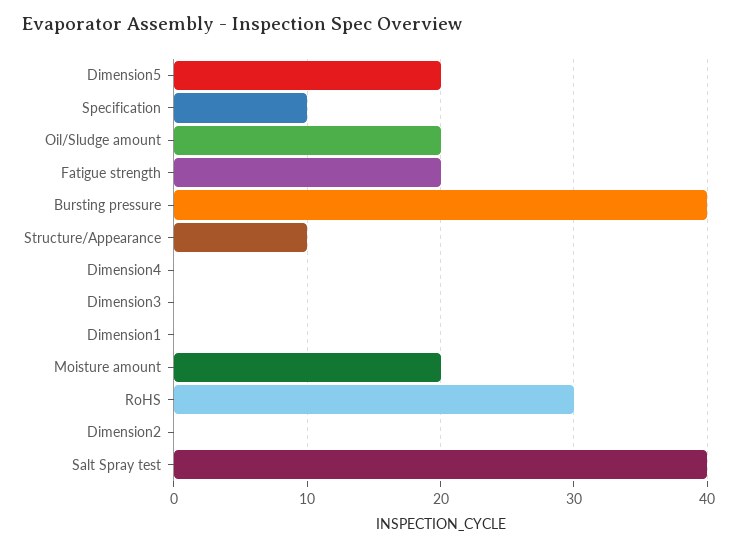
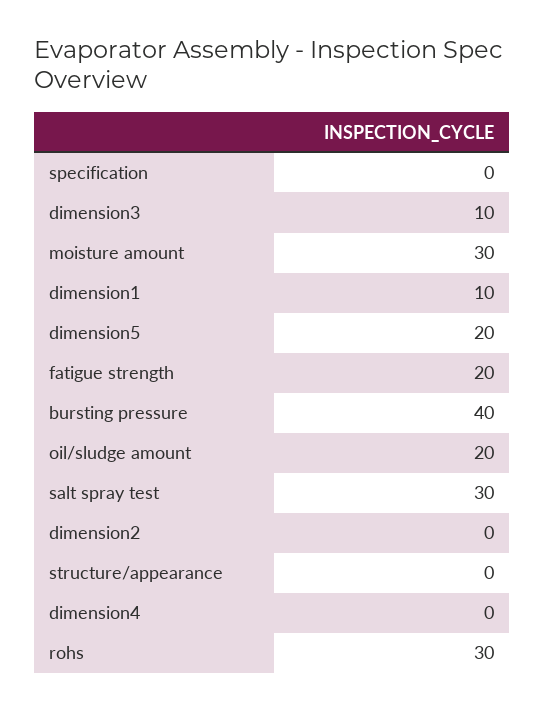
Specification: 10 -> 0
Structure/Appearance: 10 -> 0
Dimension3: 0 -> 10
Dimension1: 0 -> 10
Moisture amount: 20 -> 30
Salt Spray test: 40 -> 30

